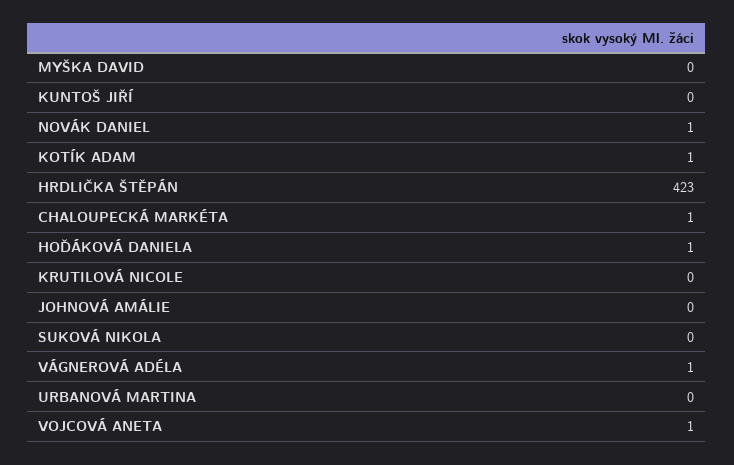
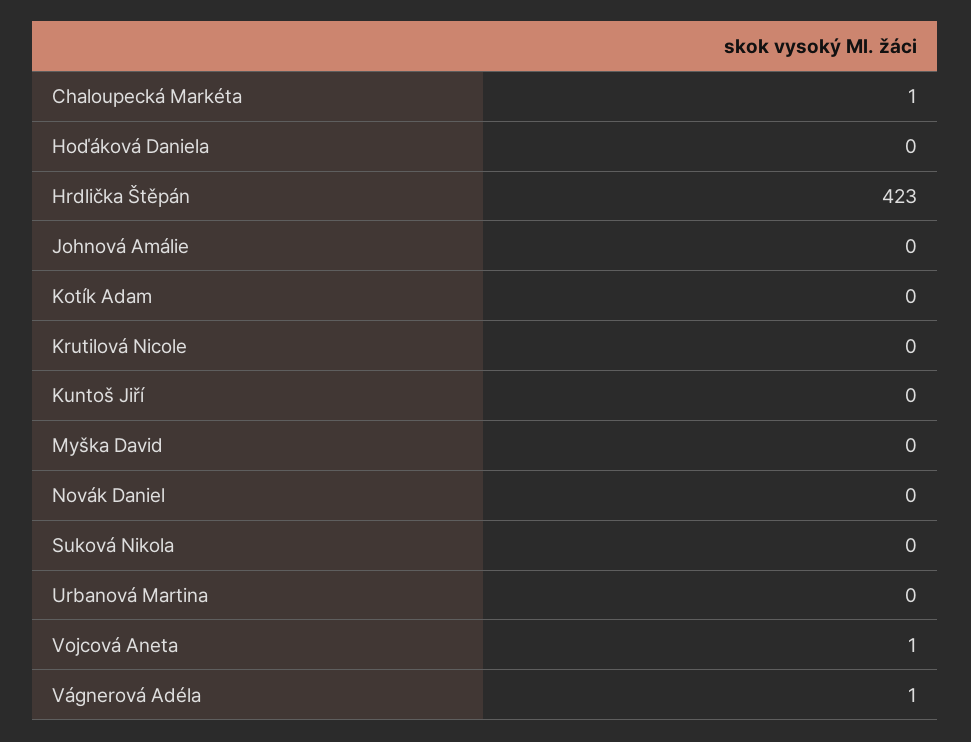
NOVÁK DANIEL: 1 -> 0
KOTÍK ADAM: 1 -> 0
HOĎÁKOVÁ DANIELA: 1 -> 0

